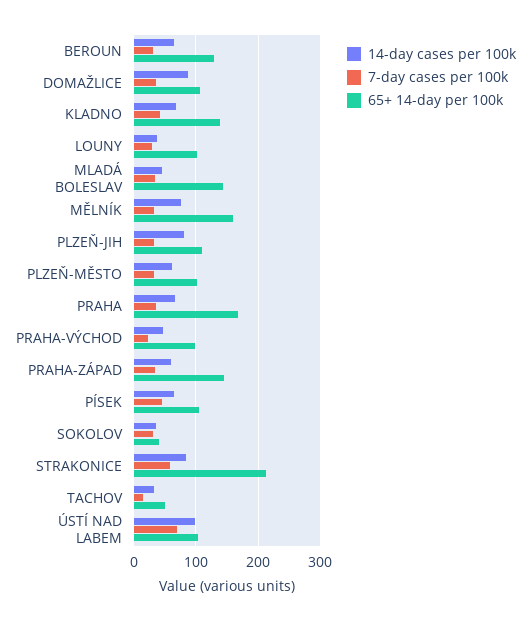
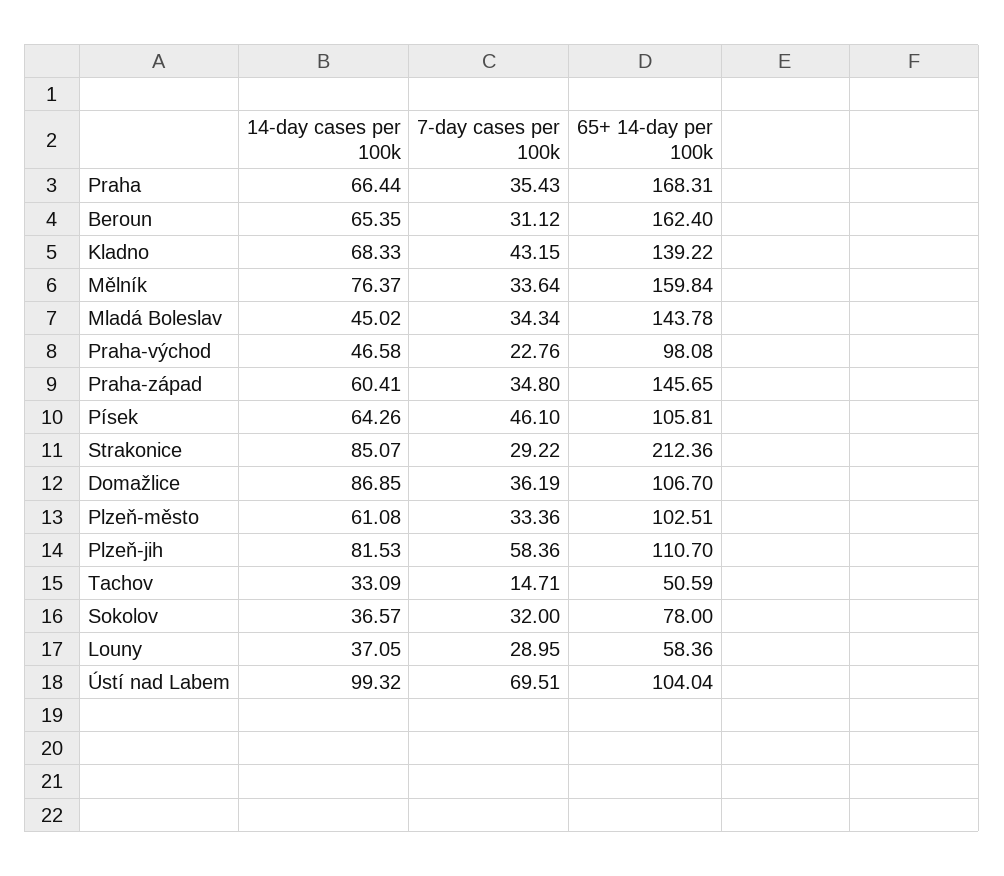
65+ 14-day per 100k, BEROUN: 130 -> 162.4
65+ 14-day per 100k, LOUNY: 100 -> 58.36
7-day cases per 100k, PLZEŇ-JIH: 30 -> 58.36
65+ 14-day per 100k, SOKOLOV: 40 -> 78
7-day cases per 100k, STRAKONICE: 60 -> 29.22

